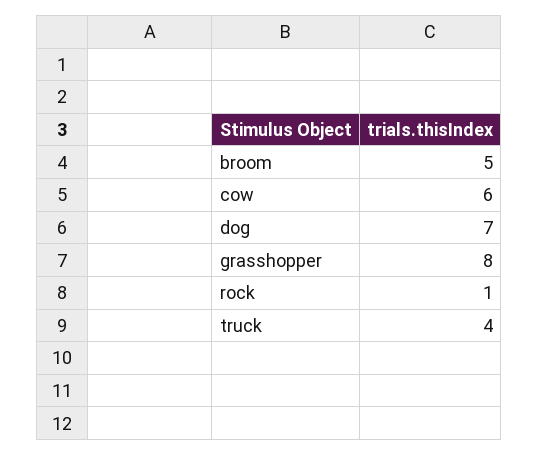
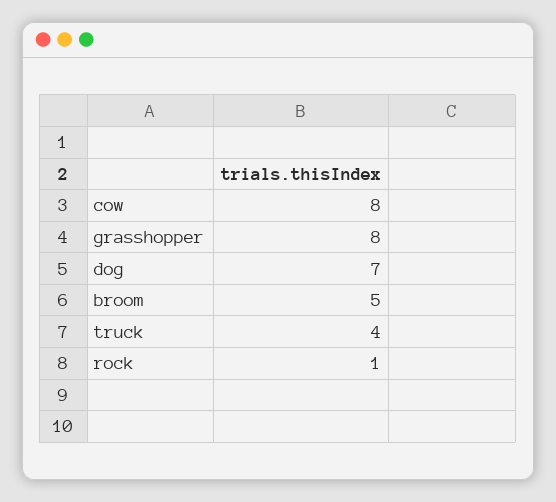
cow: 6 -> 8

